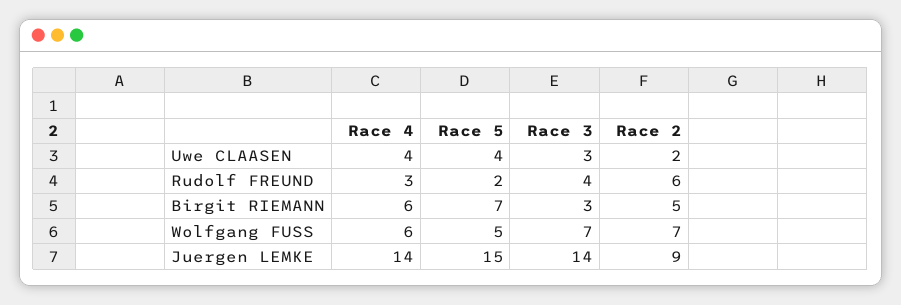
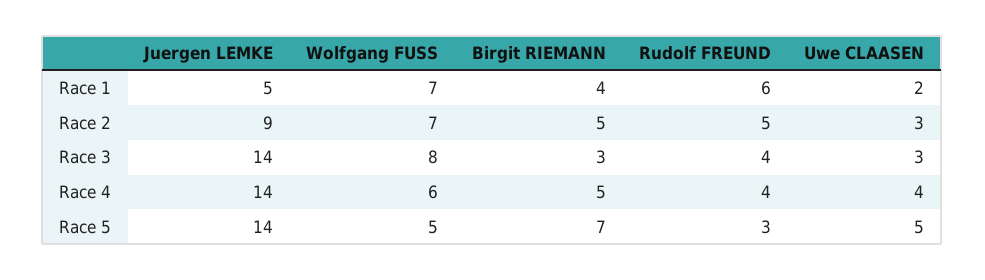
Race 5, Uwe CLAASEN: 4 -> 5
Race 2, Uwe CLAASEN: 2 -> 3
Race 4, Rudolf FREUND: 3 -> 4
Race 5, Rudolf FREUND: 2 -> 3
Race 2, Rudolf FREUND: 6 -> 5
Race 4, Birgit RIEMANN: 6 -> 5
Race 3, Wolfgang FUSS: 7 -> 8
Race 5, Juergen LEMKE: 15 -> 14
Race 1, Juergen LEMKE: none -> 5
Race 1, Wolfgang FUSS: none -> 7
Race 1, Birgit RIEMANN: none -> 4
Race 1, Rudolf FREUND: none -> 6
Race 1, Uwe CLAASEN: none -> 2

